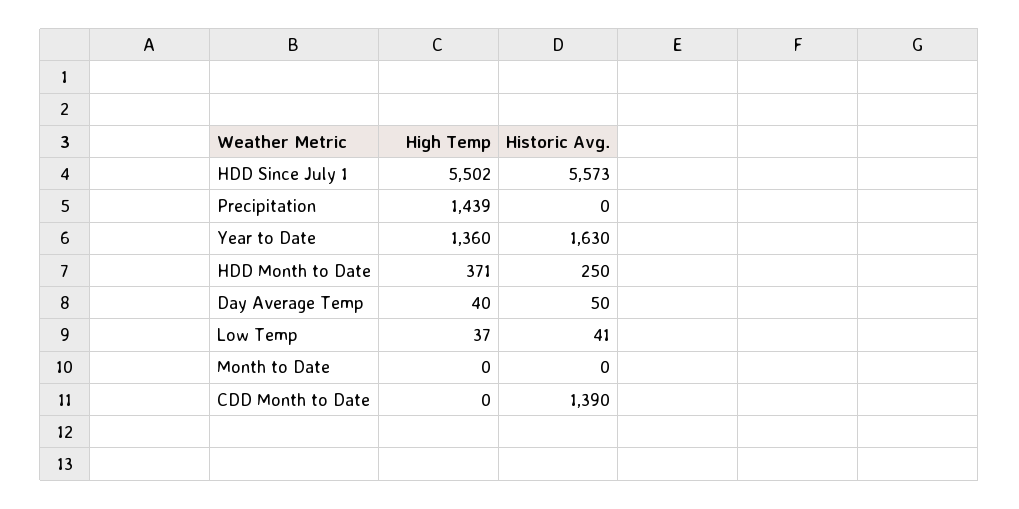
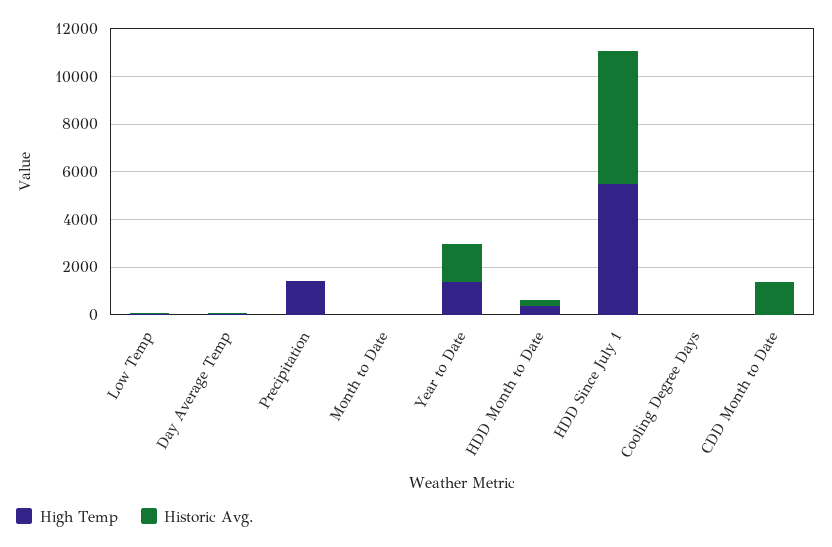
High Temp, Cooling Degree Days: none -> 0
Historic Avg., Cooling Degree Days: none -> 0

